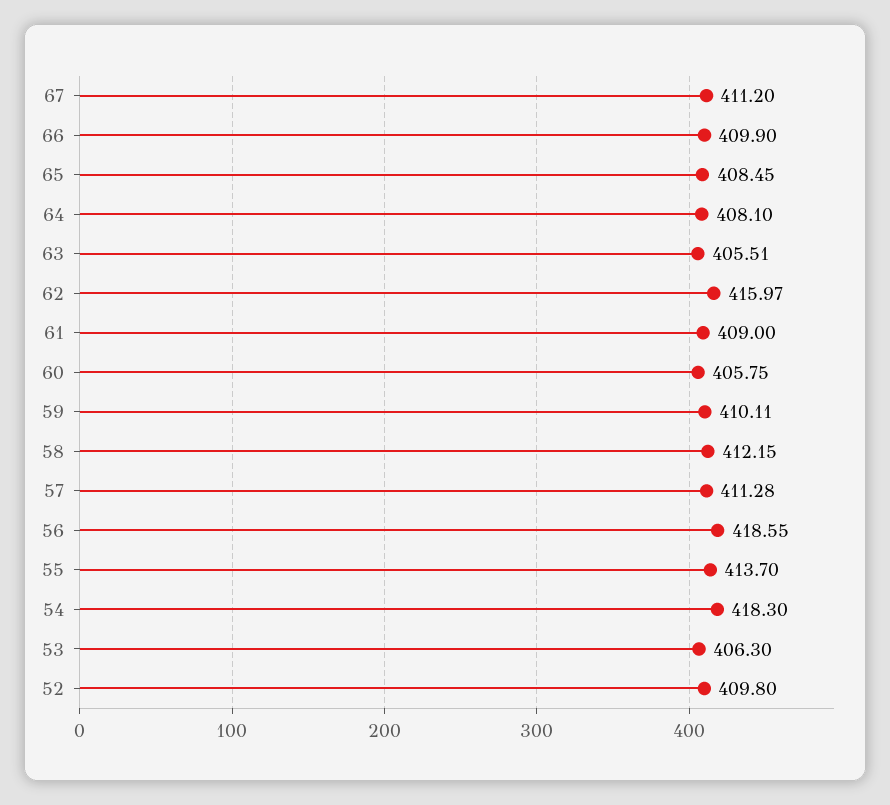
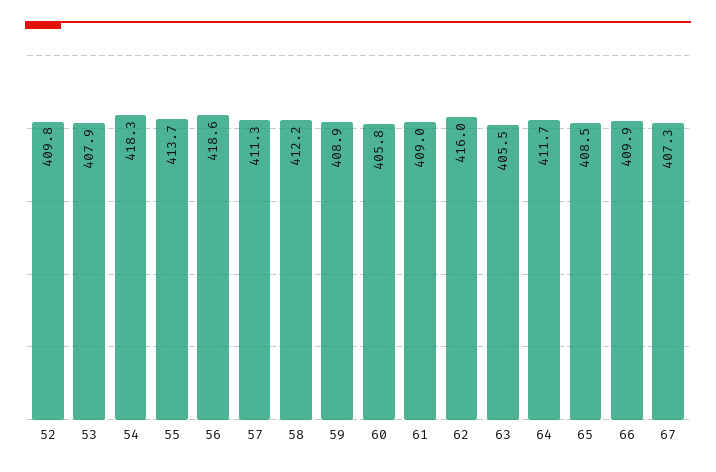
67: 411.2 -> 407.3
64: 408.1 -> 411.7
59: 410.11 -> 408.9
53: 406.3 -> 407.9

